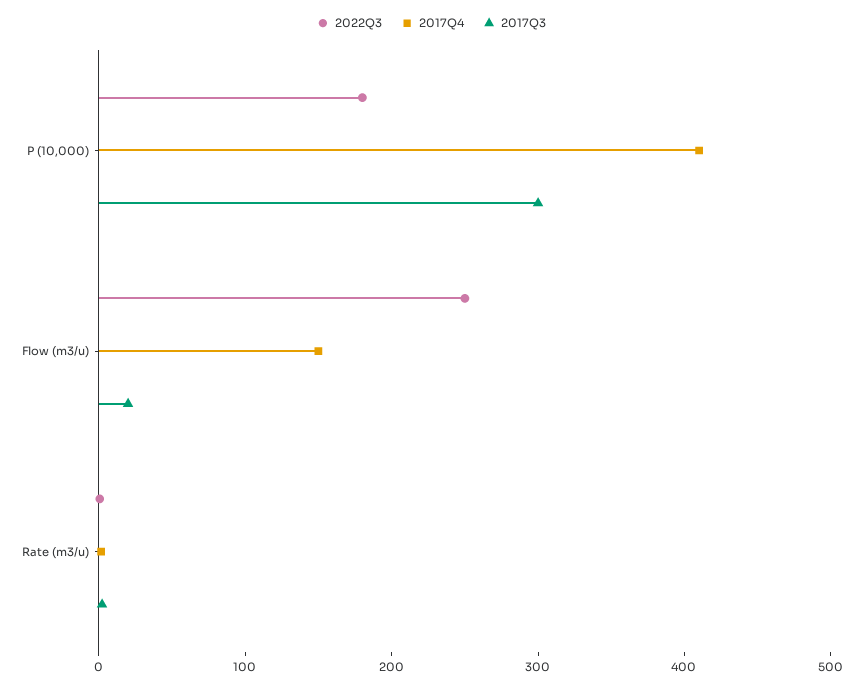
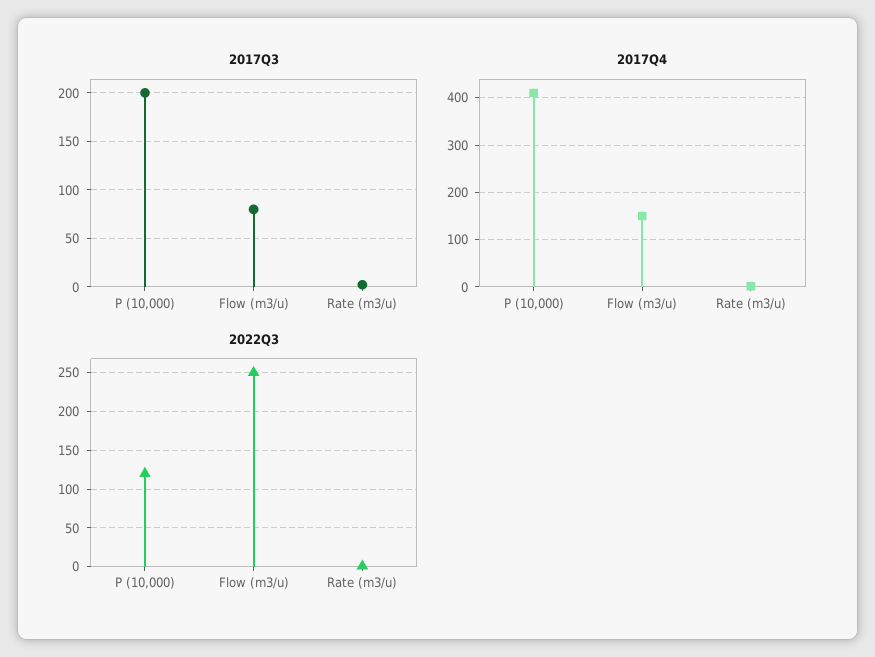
2022Q3, P (10,000): 180 -> 120
2017Q3, P (10,000): 300 -> 200
2017Q3, Flow (m3/u): 20 -> 80

